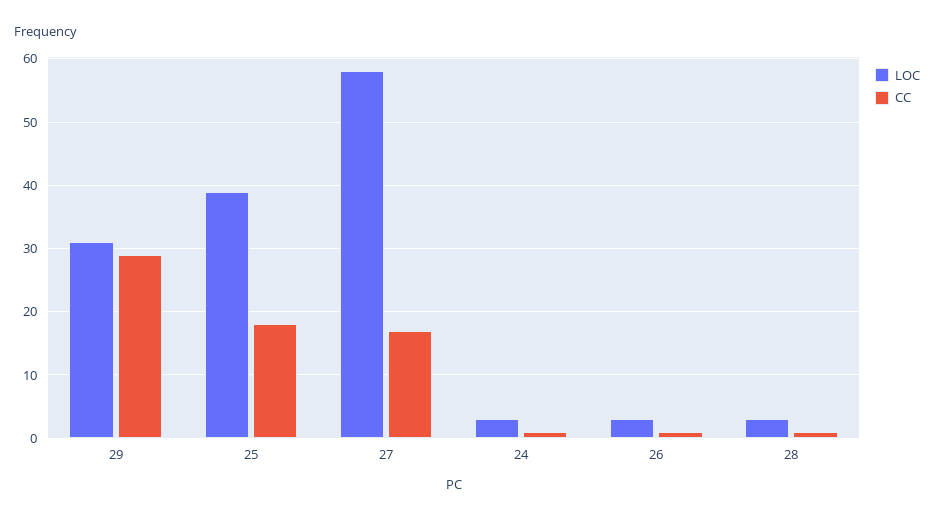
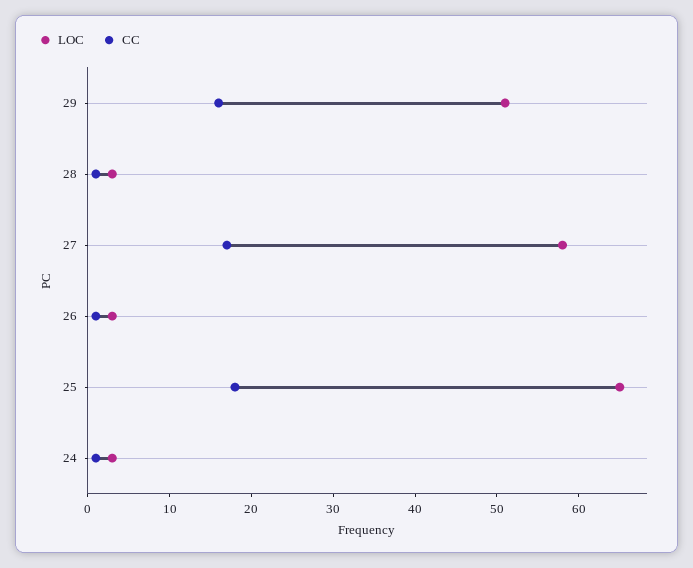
LOC, 29: 31 -> 51
CC, 29: 29 -> 16
LOC, 25: 39 -> 65

